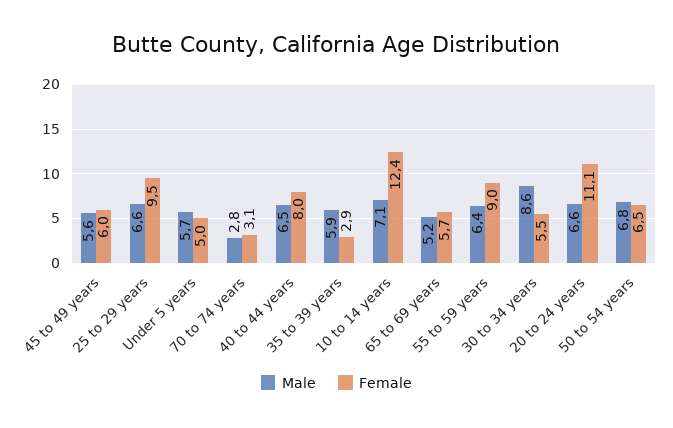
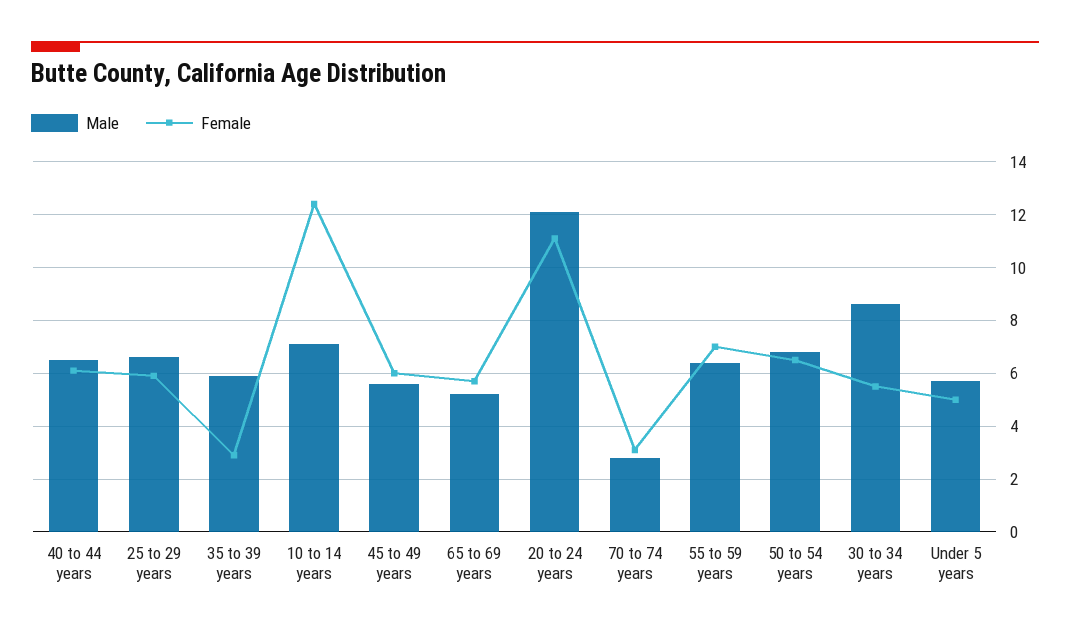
Female, 25 to 29 years: 9.5 -> 6
Female, 40 to 44 years: 8 -> 6
Female, 55 to 59 years: 9 -> 7
Male, 20 to 24 years: 6.6 -> 12

